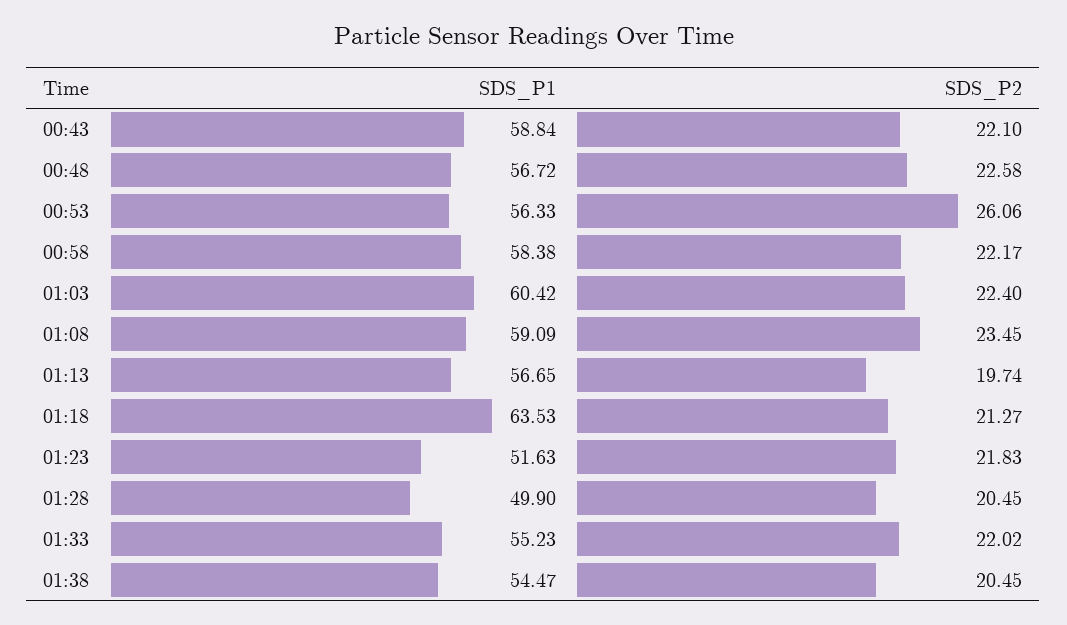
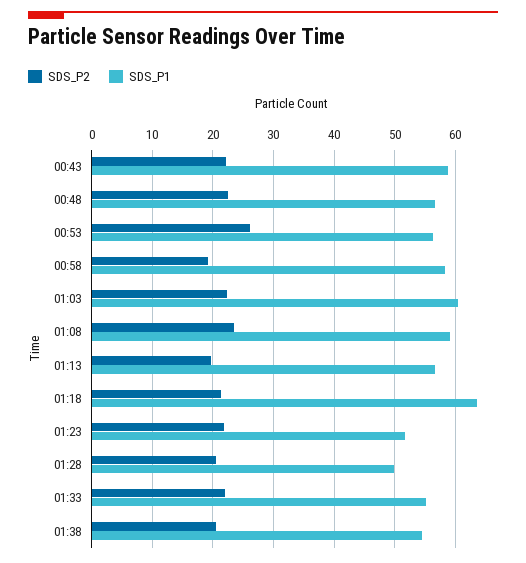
SDS_P2, 00:58: 22.17 -> 19

